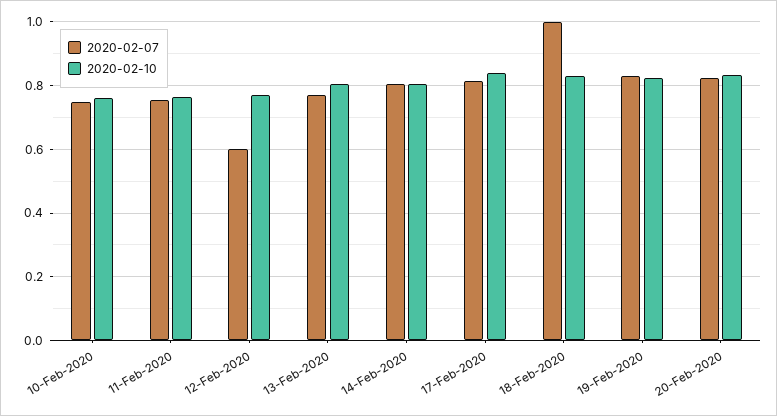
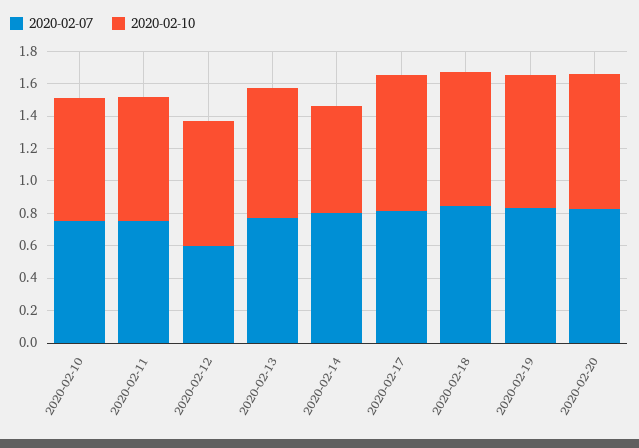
2020-02-10, 14-Feb-2020: 0.8 -> 0.65
2020-02-07, 18-Feb-2020: 1 -> 0.85

